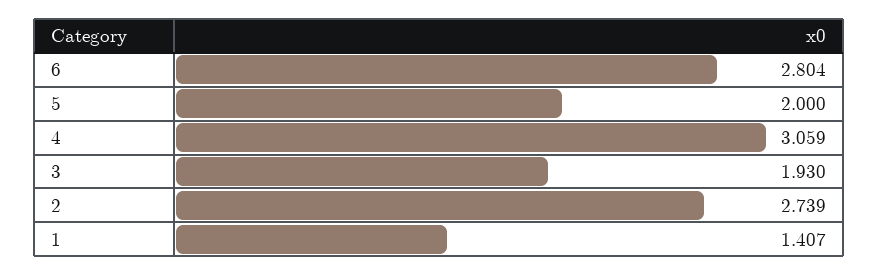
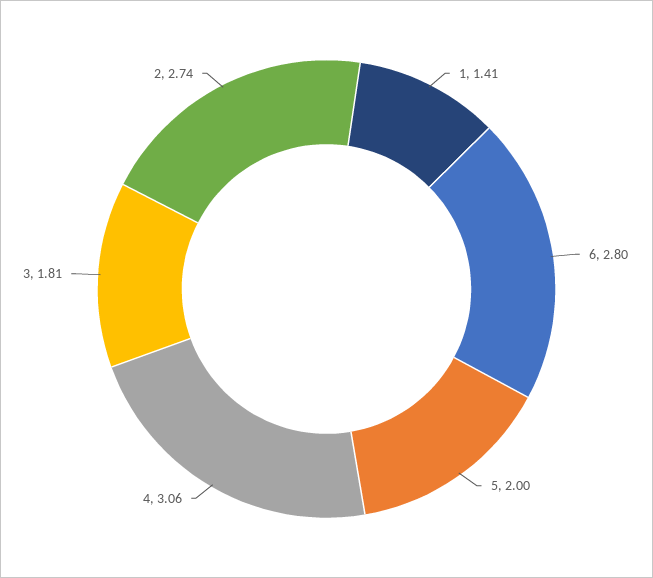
3: 1.93 -> 1.81

